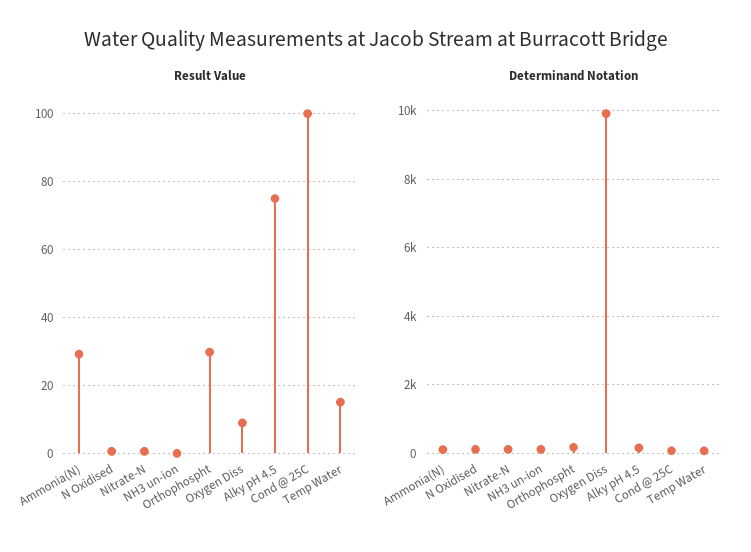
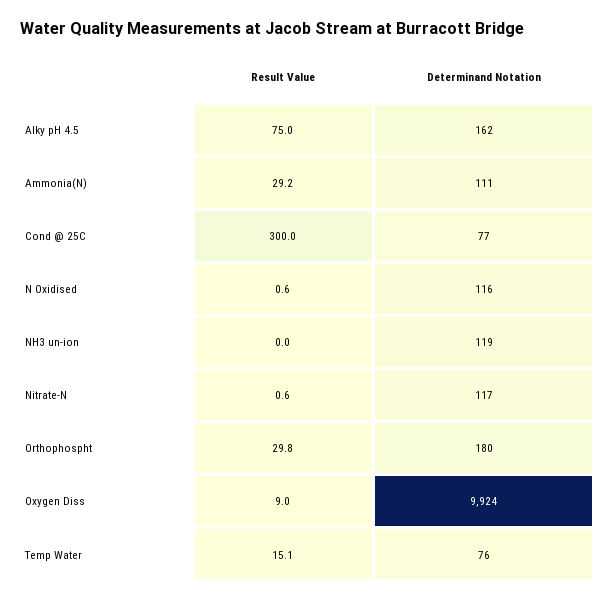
Result Value, Cond @ 25C: 100 -> 300

